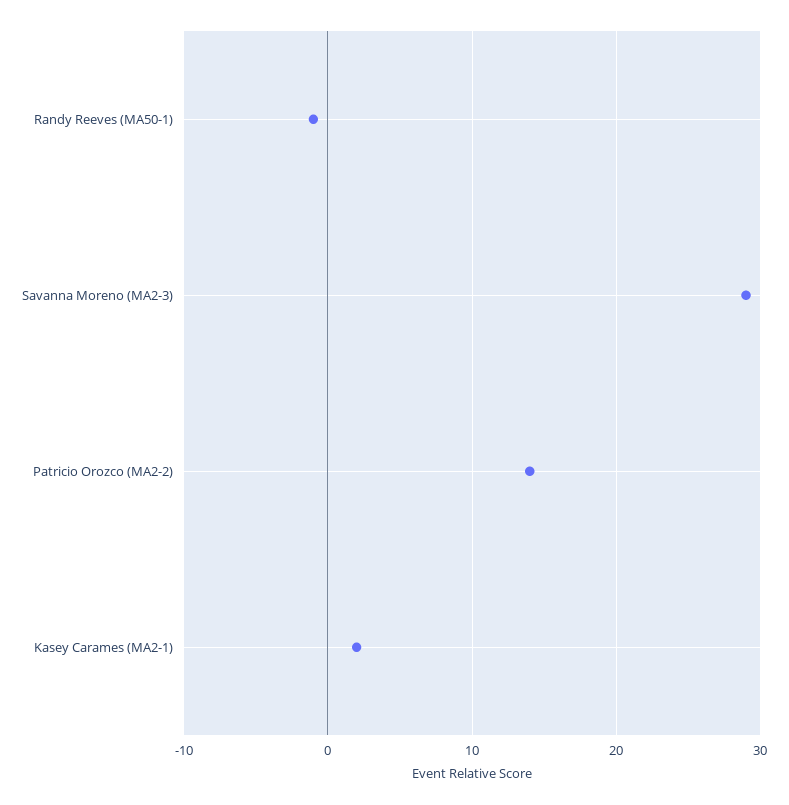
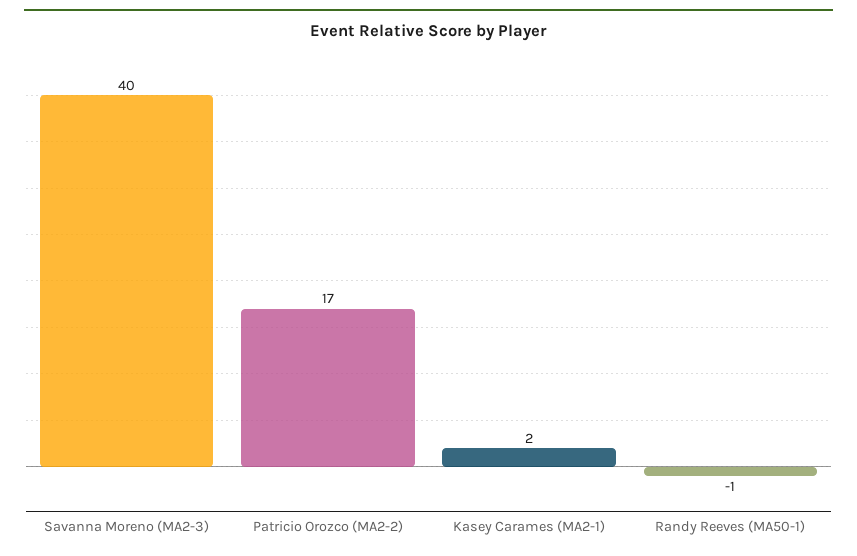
Savanna Moreno (MA2-3): 29 -> 40
Patricio Orozco (MA2-2): 14 -> 17

